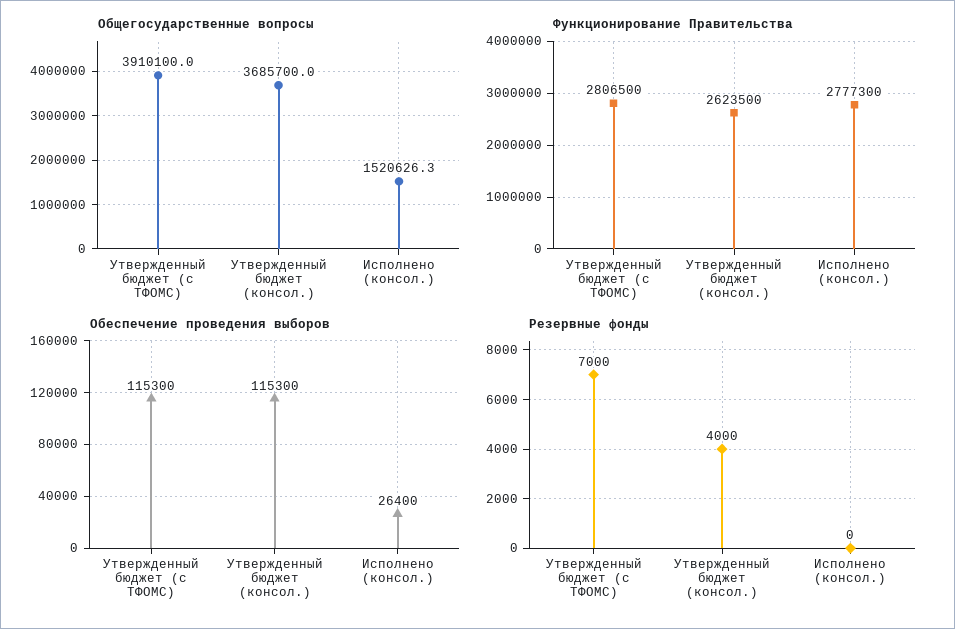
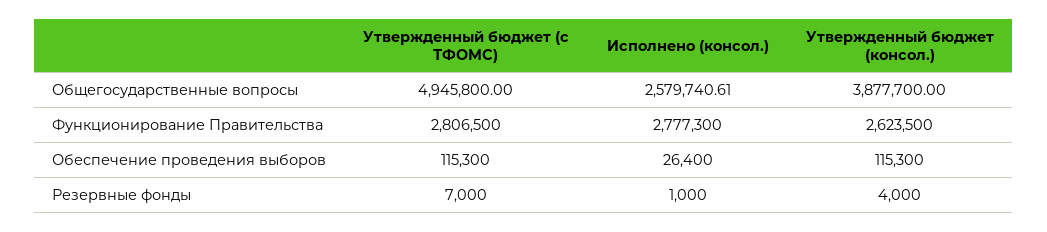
Общегосударственные вопросы, Утвержденный бюджет (с ТФОМС): 3910100 -> 4945800
Общегосударственные вопросы, Утвержденный бюджет (консол.): 3685700 -> 3877700
Общегосударственные вопросы, Исполнено (консол.): 1520626.3 -> 2579740.61
Резервные фонды, Исполнено (консол.): 0 -> 1000

